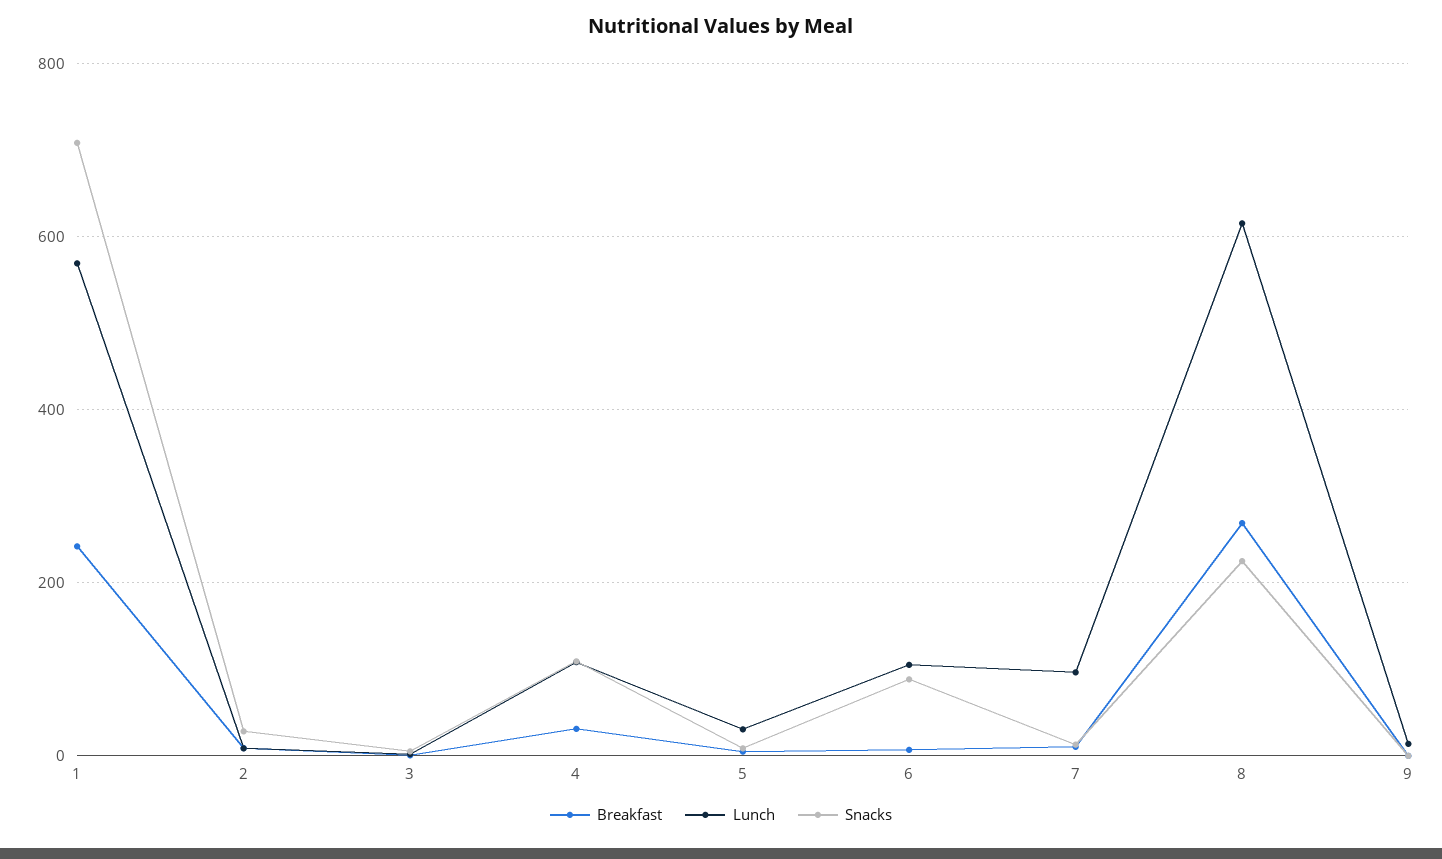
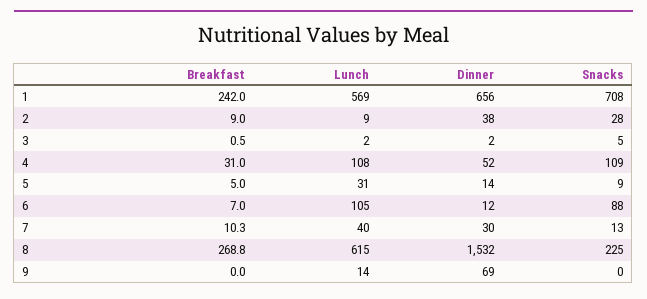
Lunch, 7: 100 -> 40
Dinner, 1: none -> 656
Dinner, 2: none -> 38
Dinner, 3: none -> 2
Dinner, 4: none -> 52
Dinner, 5: none -> 14
Dinner, 6: none -> 12
Dinner, 7: none -> 30
Dinner, 8: none -> 1532
Dinner, 9: none -> 69

